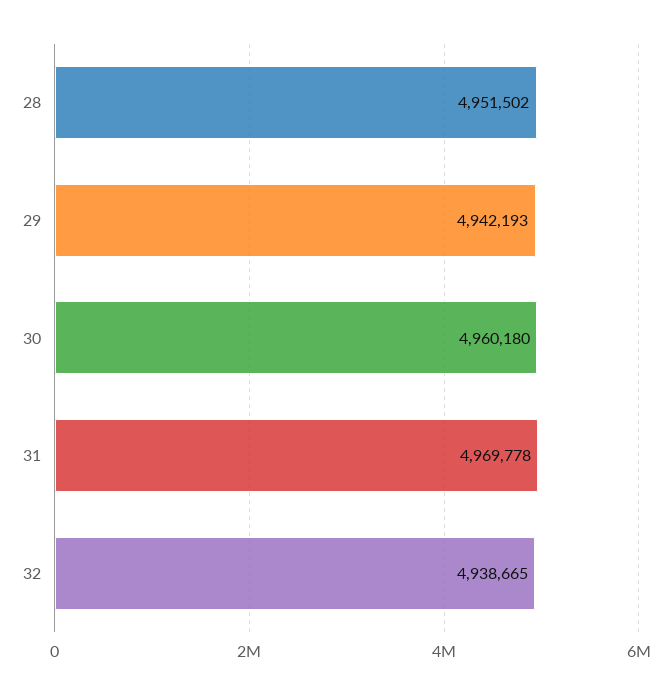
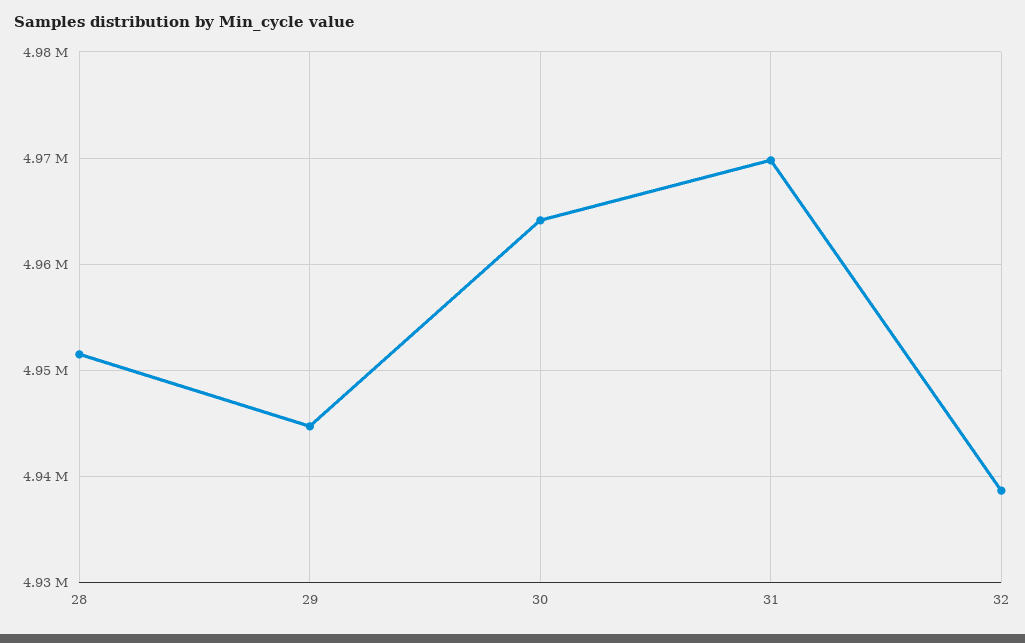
29: 4942193 -> 4945000
30: 4960180 -> 4964000

